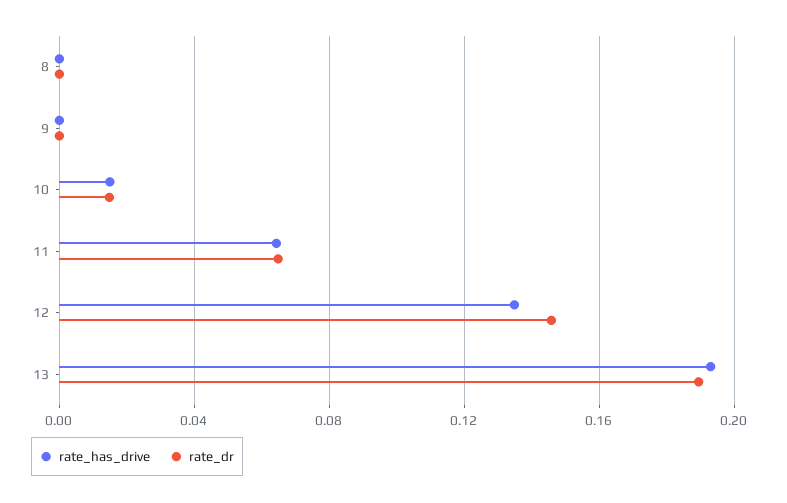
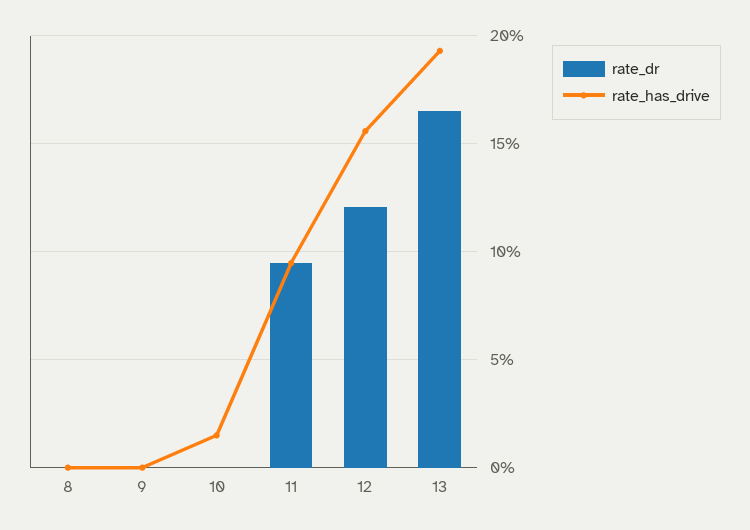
rate_dr, 10: 0.015 -> 0
rate_has_drive, 11: 0.065 -> 0.095
rate_dr, 11: 0.065 -> 0.095
rate_has_drive, 12: 0.135 -> 0.155
rate_dr, 12: 0.145 -> 0.12
rate_dr, 13: 0.19 -> 0.165

